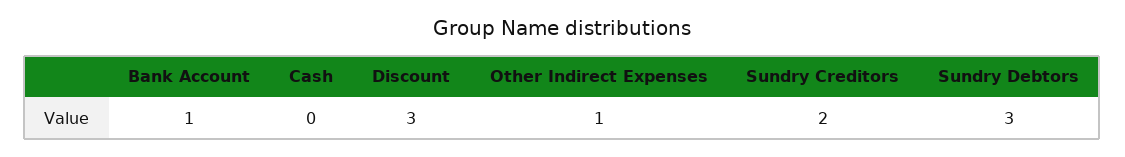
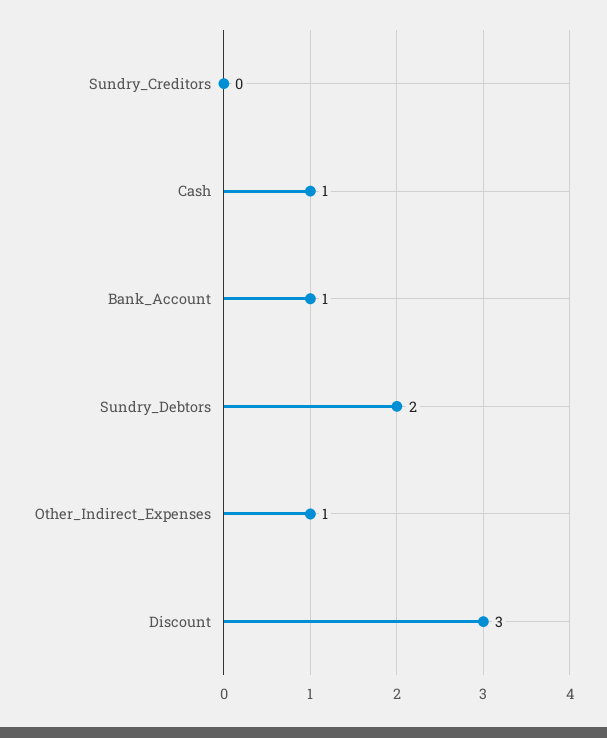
Cash: 0 -> 1
Sundry Creditors: 2 -> 0
Sundry Debtors: 3 -> 2

